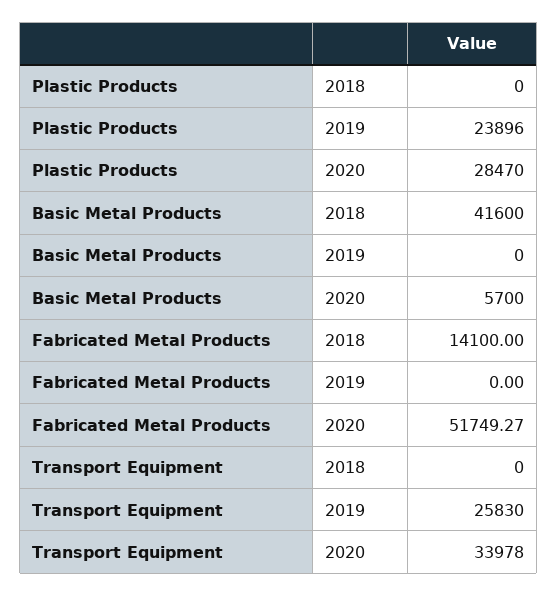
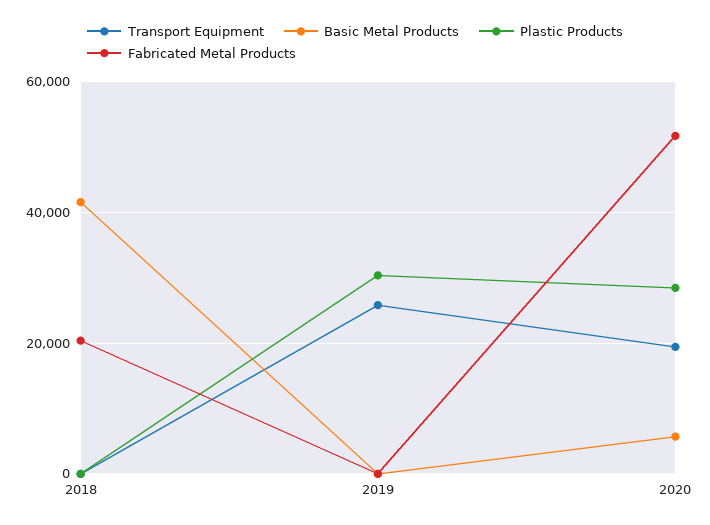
Plastic Products, 2019: 23896 -> 30000
Fabricated Metal Products, 2018: 14100 -> 20000
Transport Equipment, 2020: 33978 -> 20000

